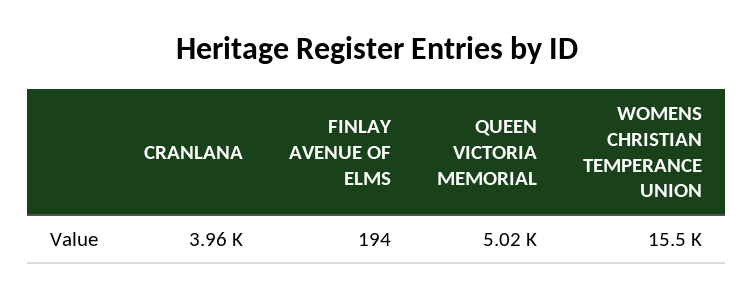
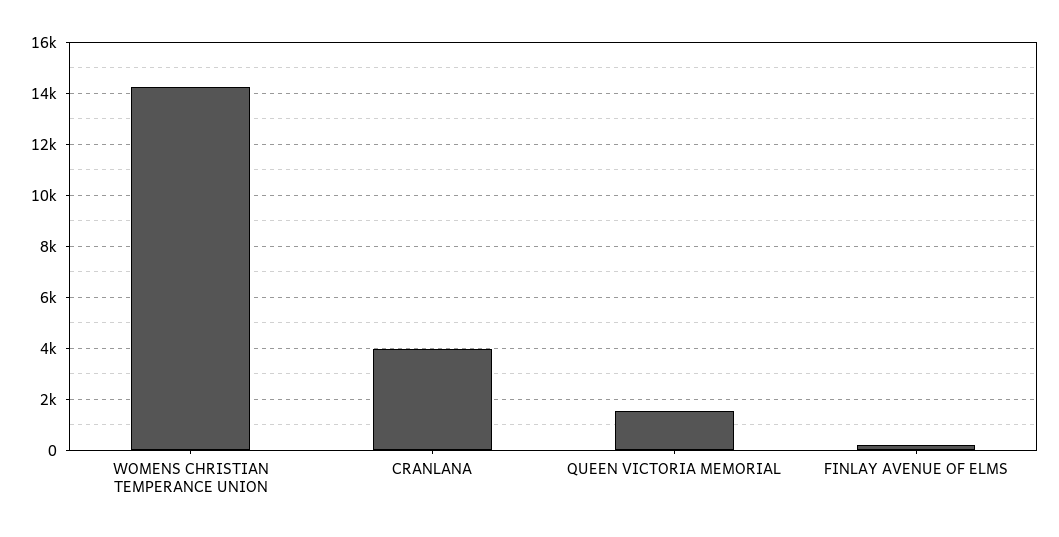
QUEEN VICTORIA MEMORIAL: 5020 -> 1500
WOMENS CHRISTIAN TEMPERANCE UNION: 15500 -> 14250

